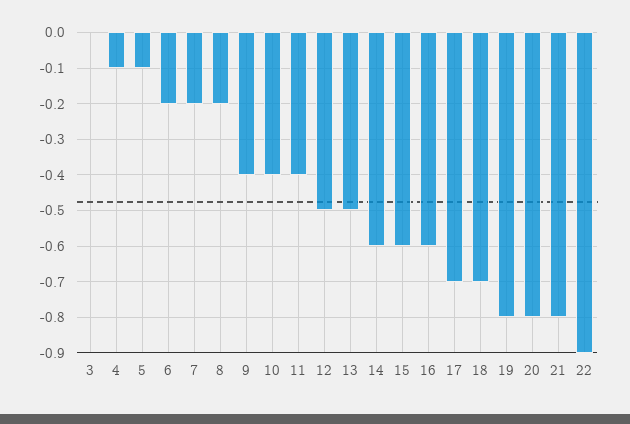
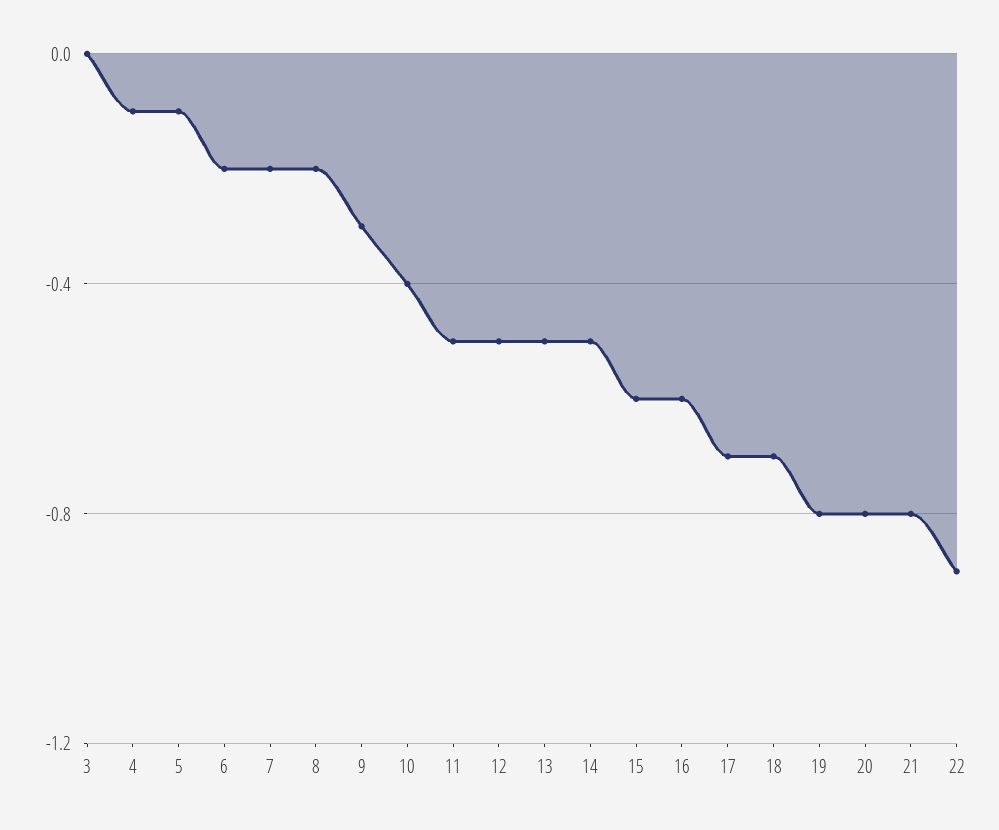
9: -0.4 -> -0.3
11: -0.4 -> -0.5
14: -0.6 -> -0.5

